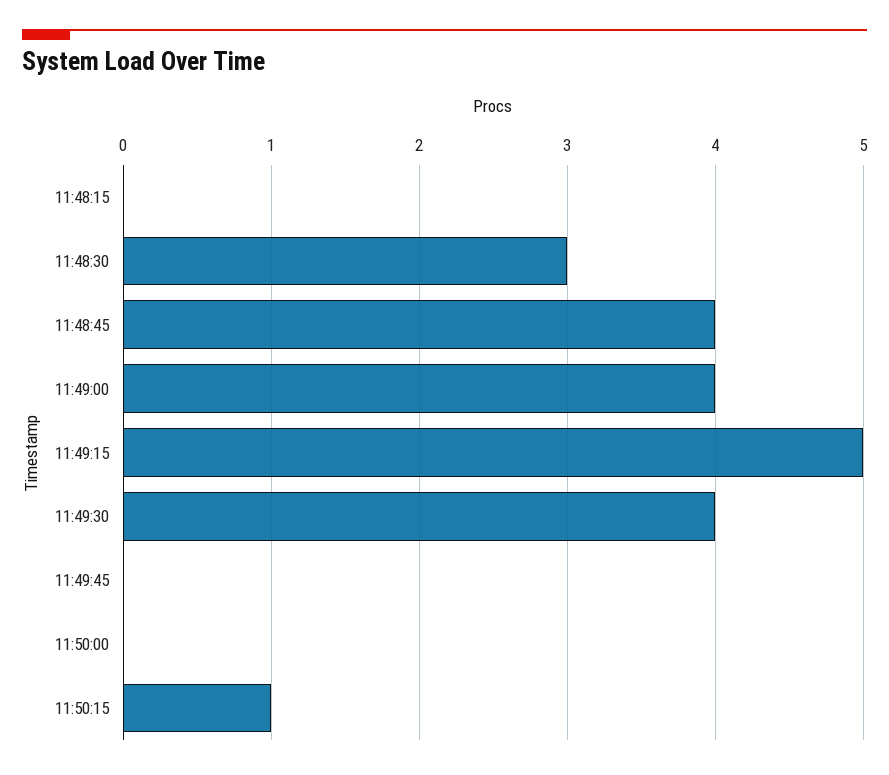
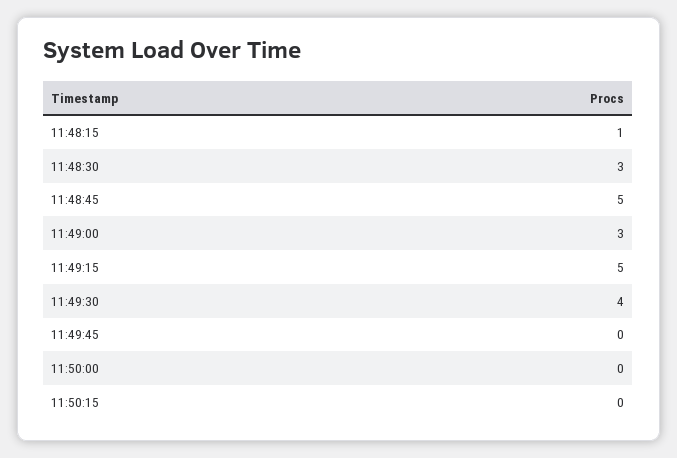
11:48:15: 0 -> 1
11:48:45: 4 -> 5
11:49:00: 4 -> 3
11:50:15: 1 -> 0

